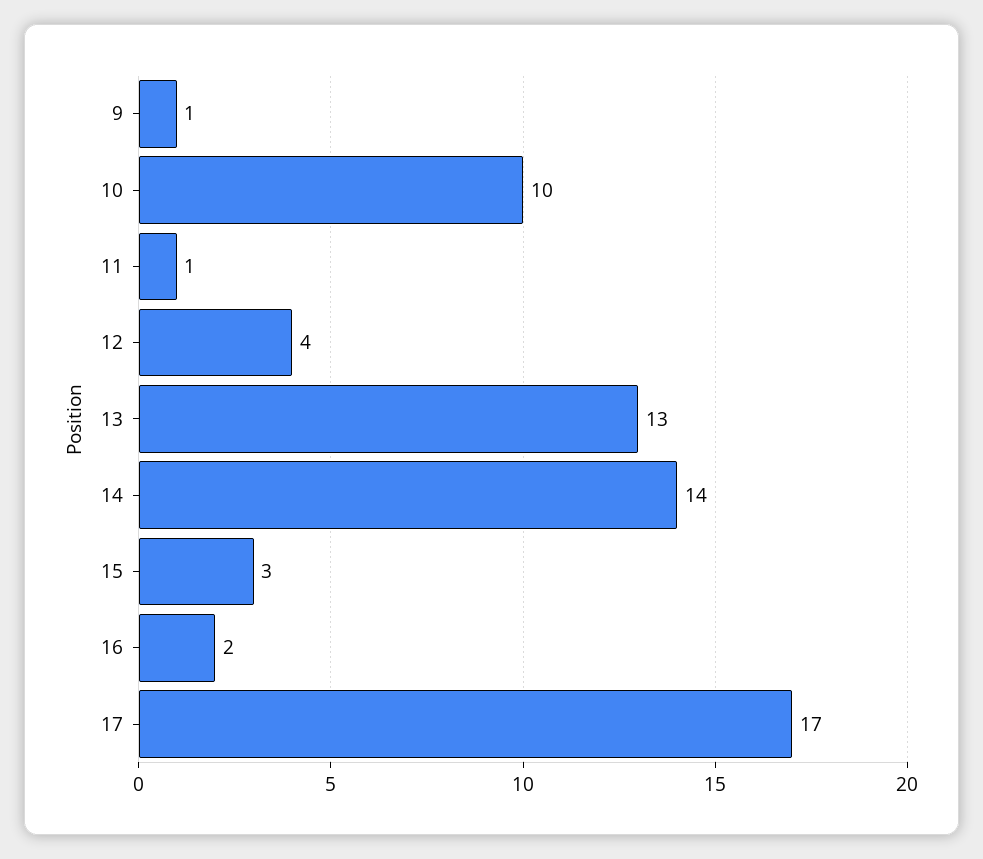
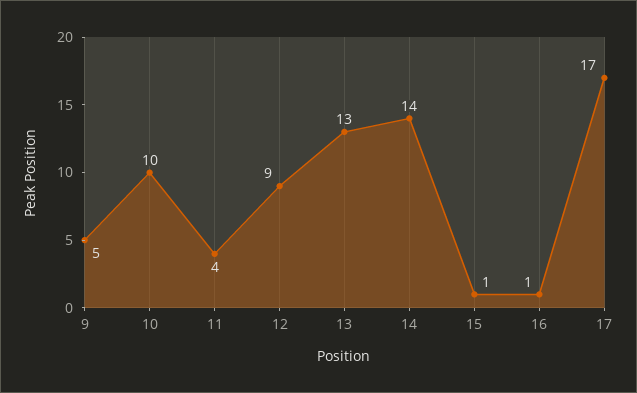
9: 1 -> 5
11: 1 -> 4
12: 4 -> 9
15: 3 -> 1
16: 2 -> 1

